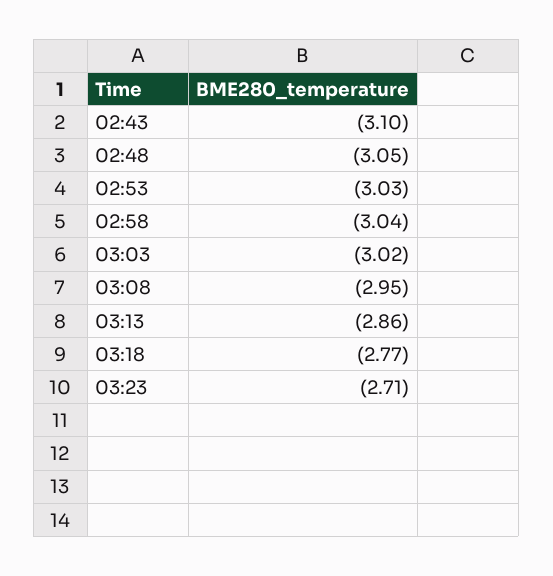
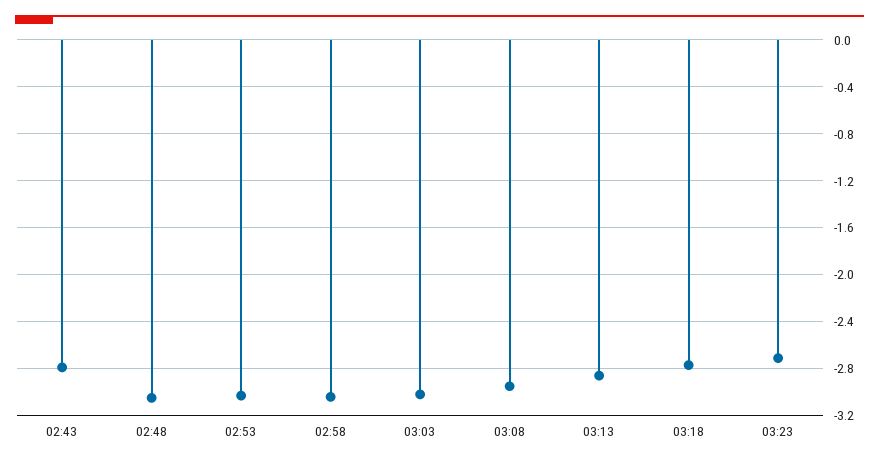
02:43: -3.1 -> -2.8

